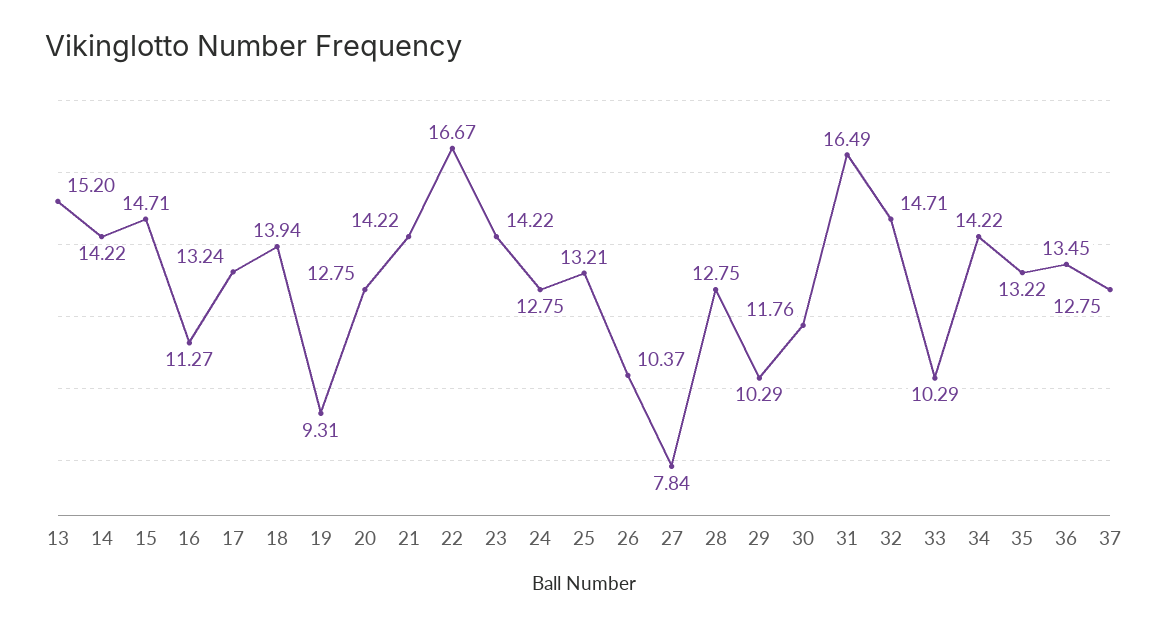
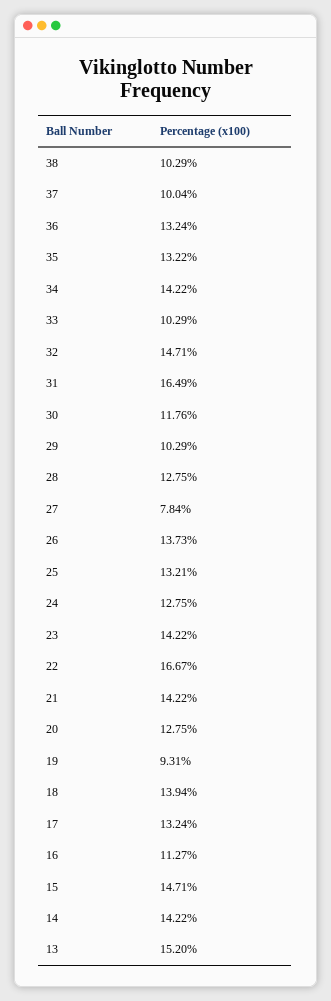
26: 10.37 -> 13.73
36: 13.45 -> 13.24
37: 12.75 -> 10.04
38: none -> 10.29

